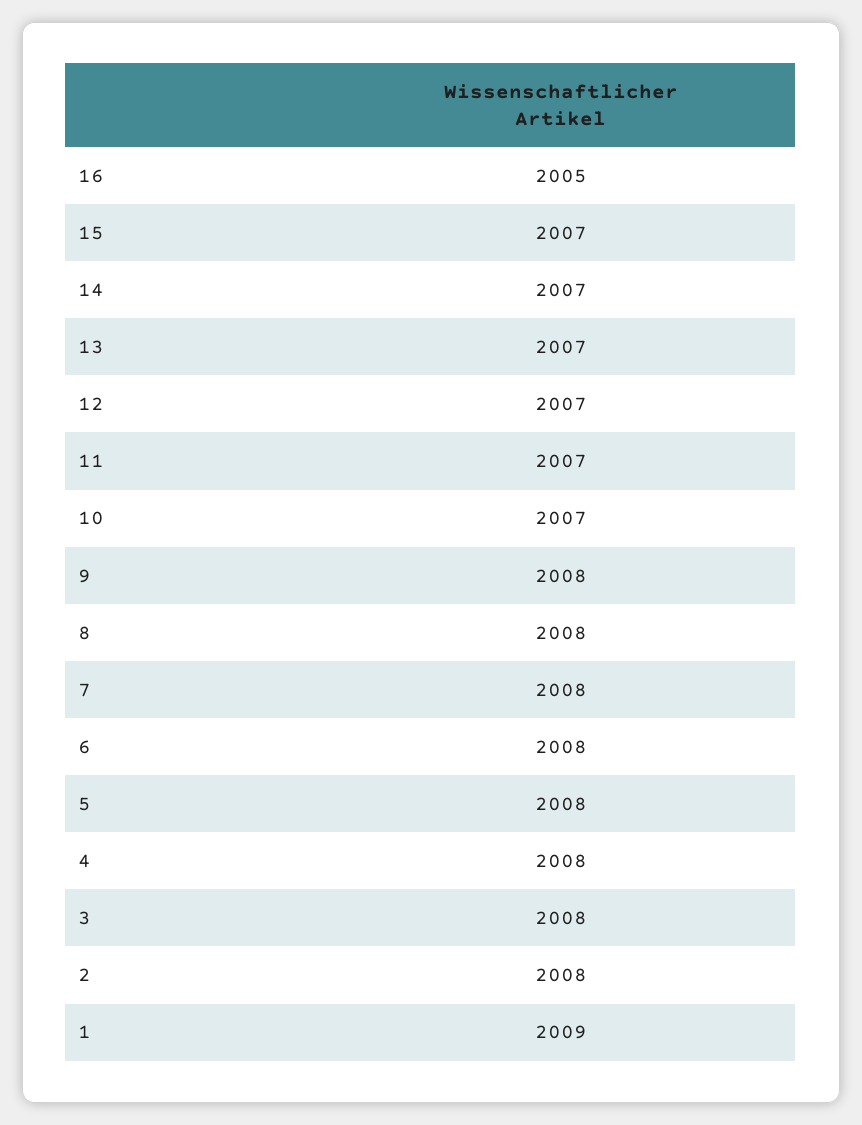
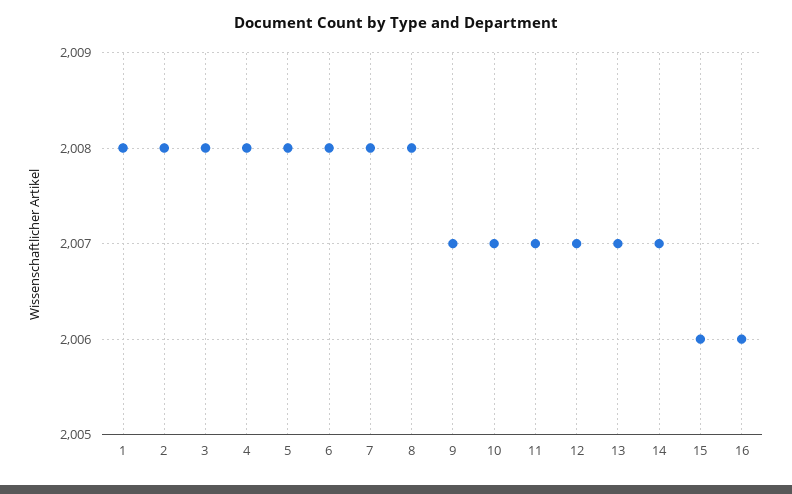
16: 2005 -> 2006
15: 2007 -> 2006
9: 2008 -> 2007
1: 2009 -> 2008

